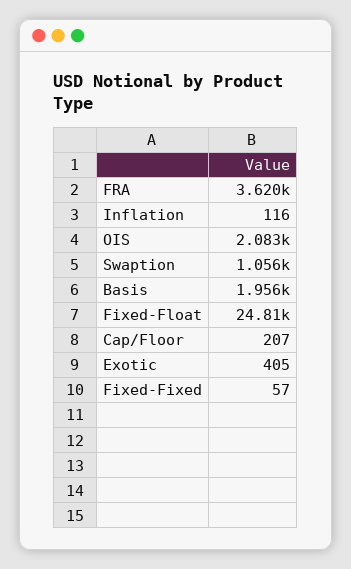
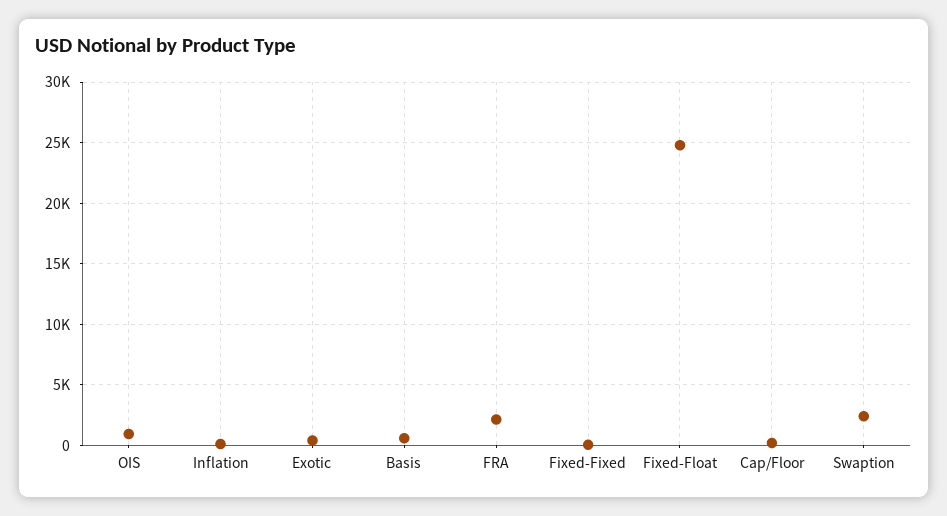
FRA: 3620 -> 2000
OIS: 2083 -> 1000
Swaption: 1056 -> 2500
Basis: 1956 -> 500

